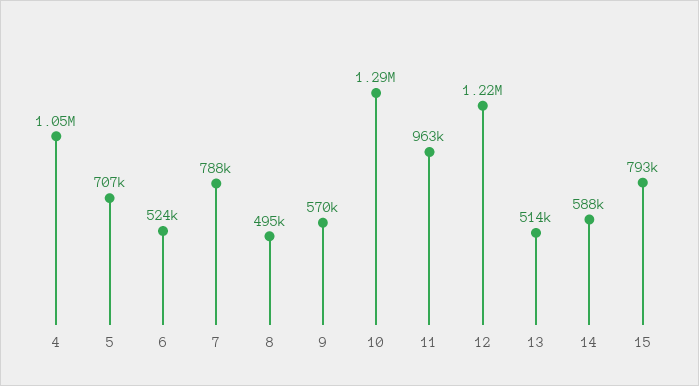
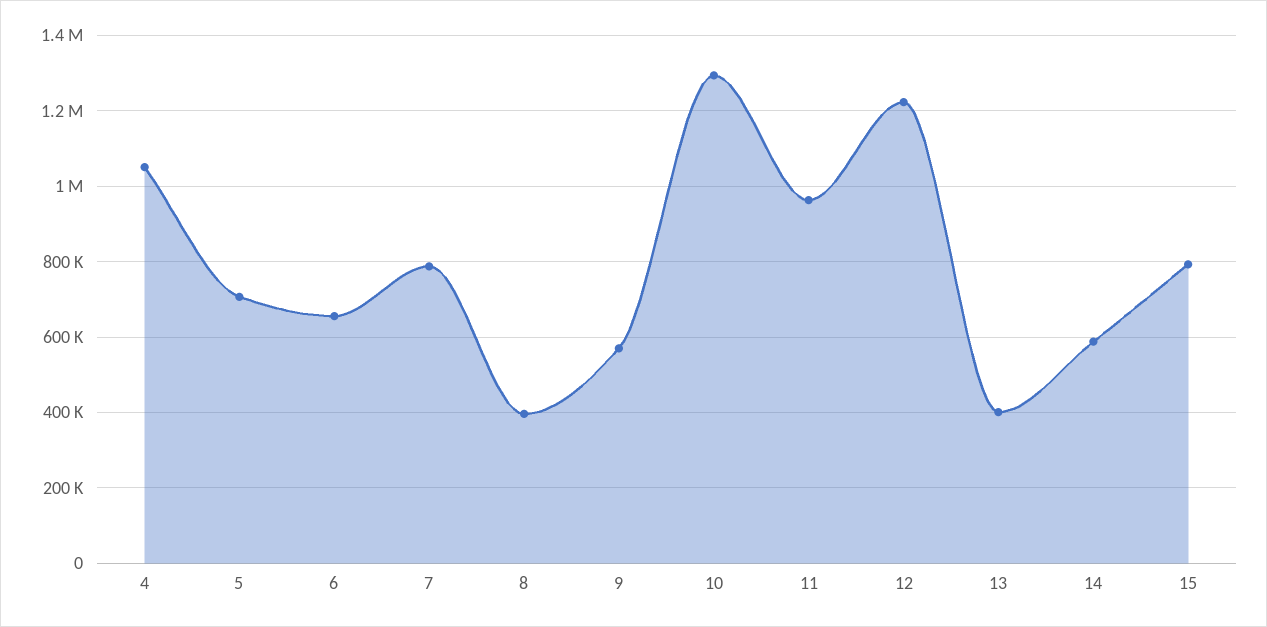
6: 524000 -> 660000
8: 495000 -> 400000
13: 514000 -> 400000

